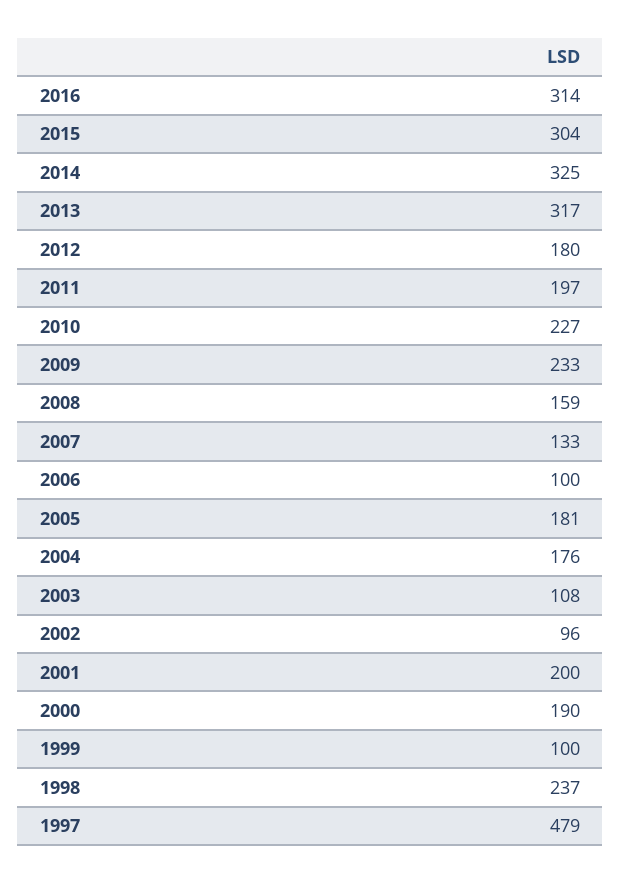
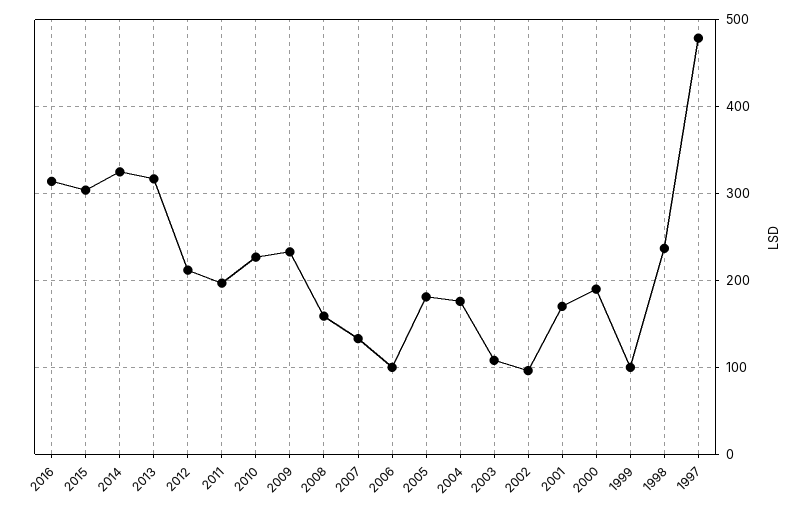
2012: 180 -> 210
2001: 200 -> 170

